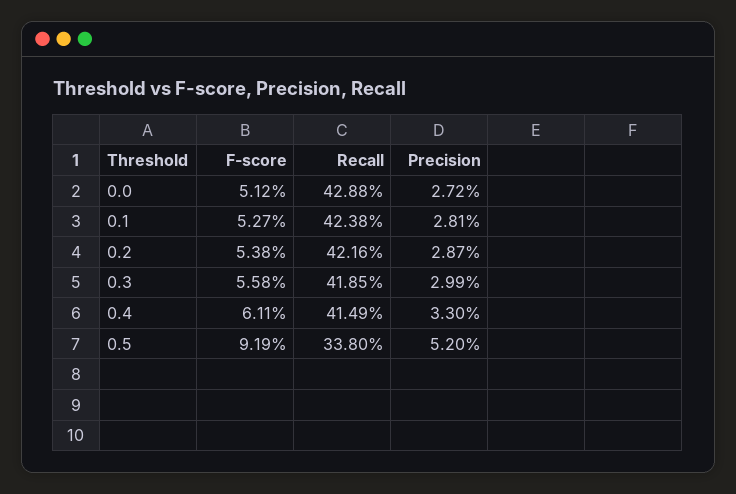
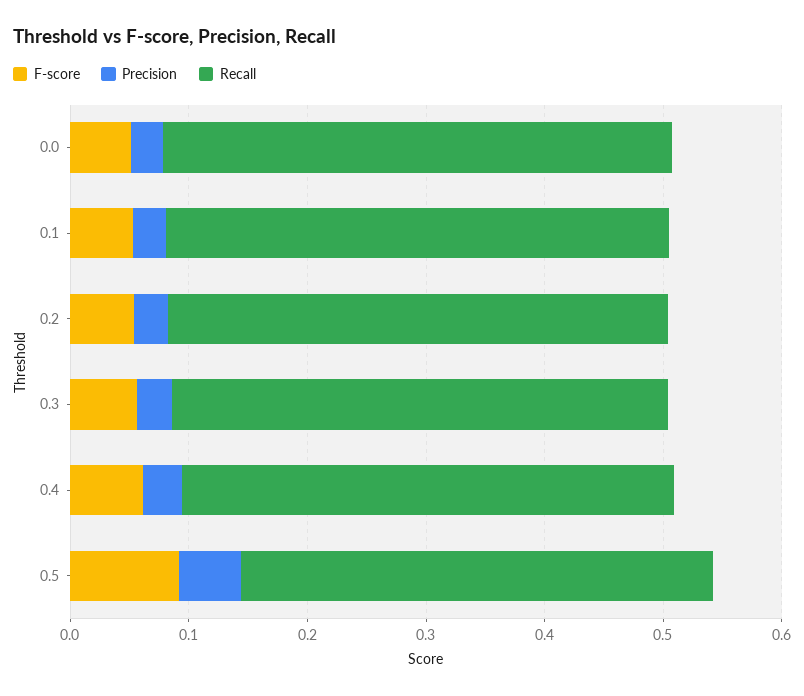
Recall, 0.5: 0.338 -> 0.4

